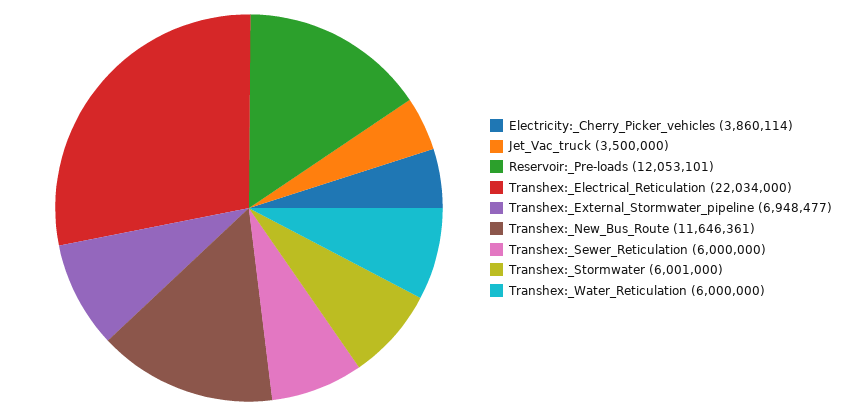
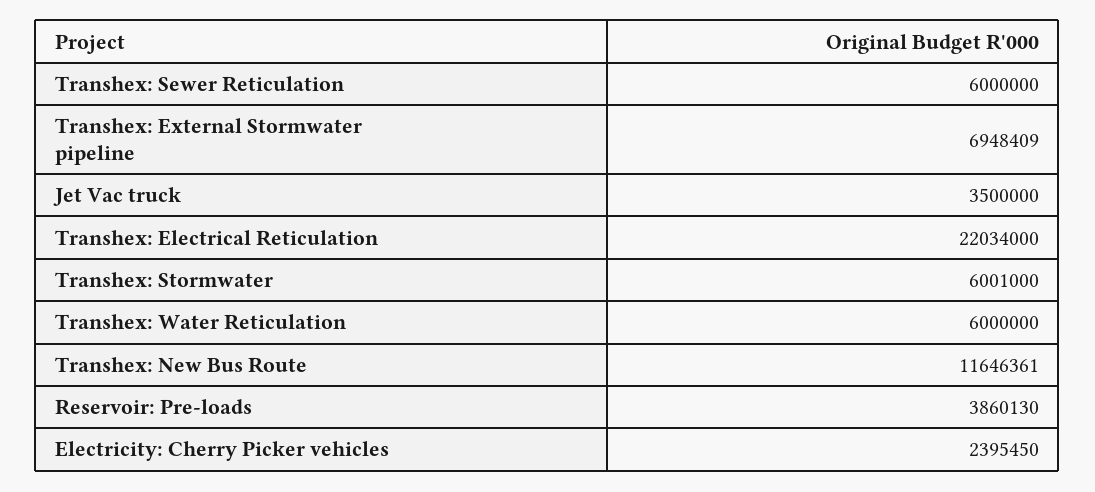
Electricity:_Cherry_Picker_vehicles: 3860114 -> 2395450
Reservoir:_Pre-loads: 12053101 -> 3860130
Transhex:_External_Stormwater_pipeline: 6948477 -> 6948409

